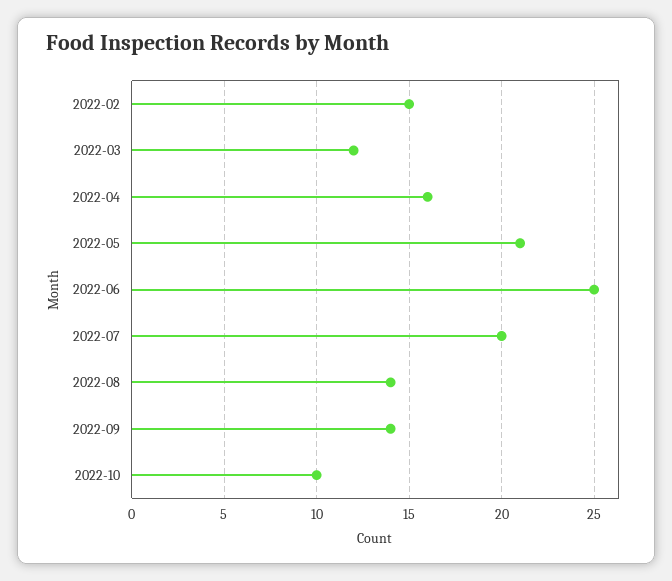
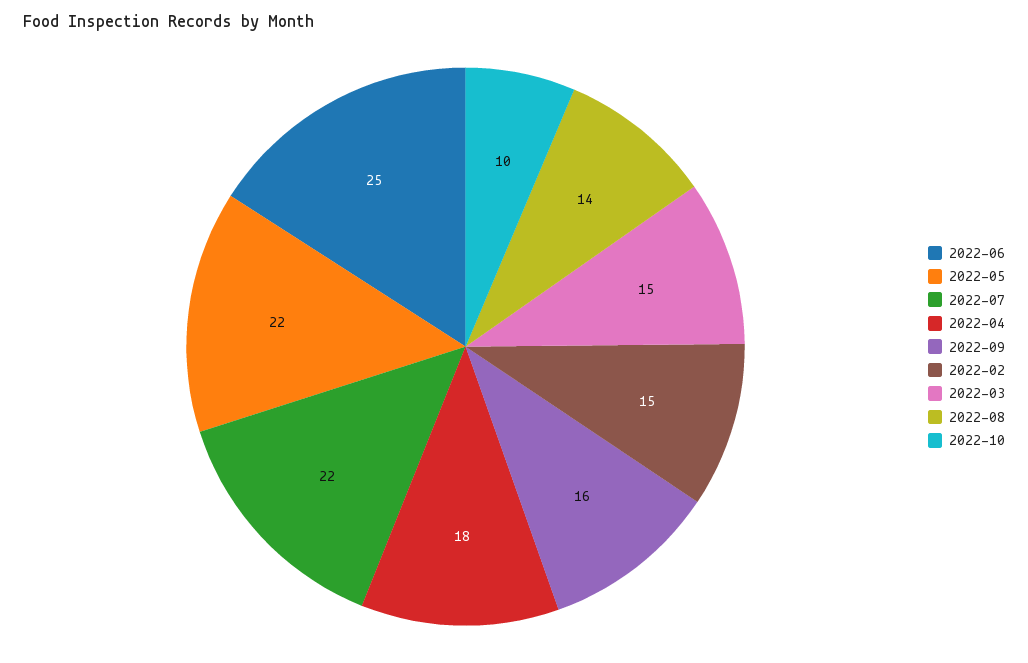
2022-03: 12 -> 15
2022-04: 16 -> 18
2022-05: 21 -> 22
2022-07: 20 -> 22
2022-09: 14 -> 16

